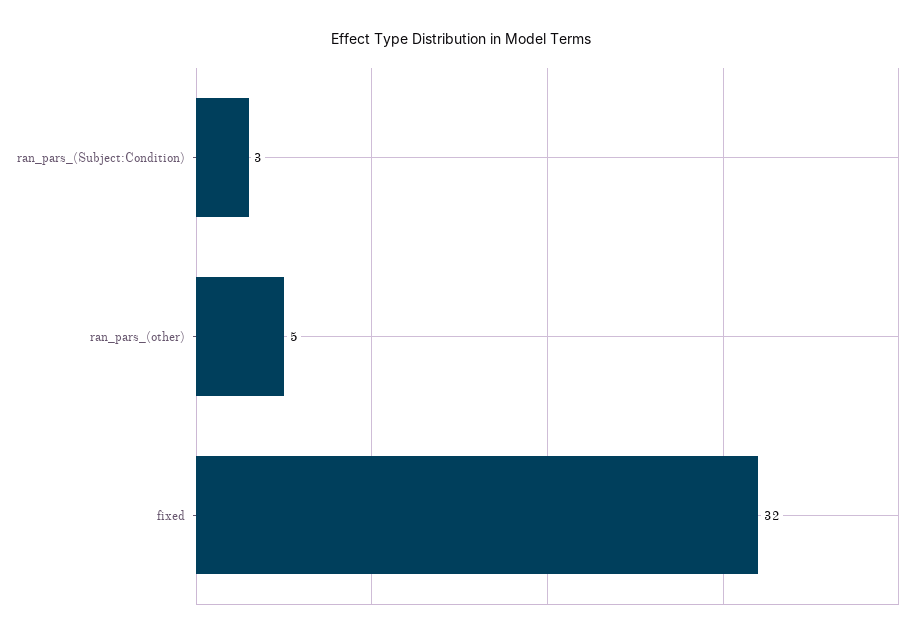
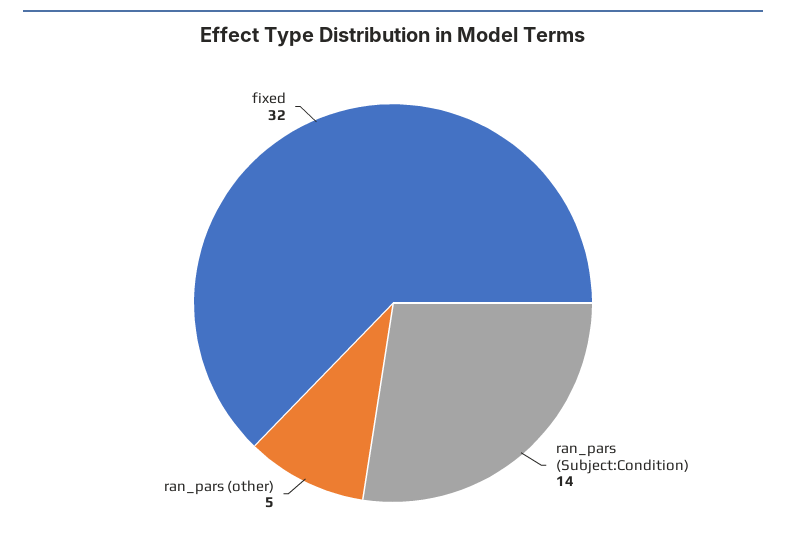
ran_pars_(Subject:Condition): 3 -> 14

